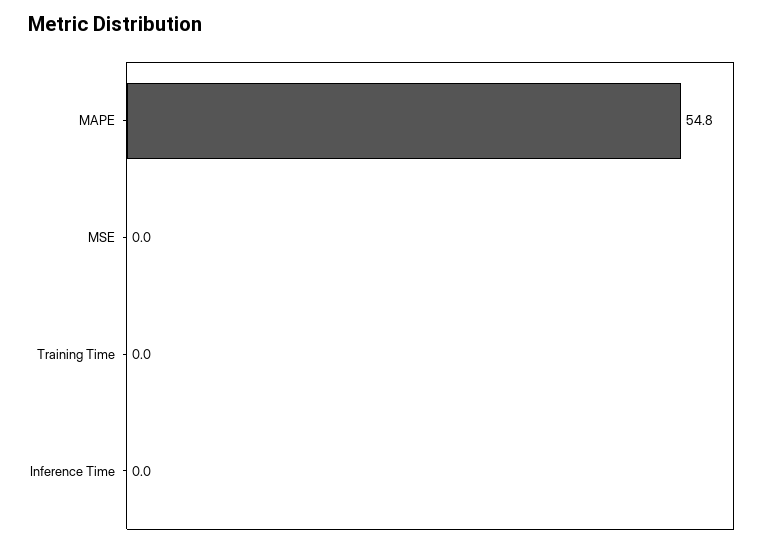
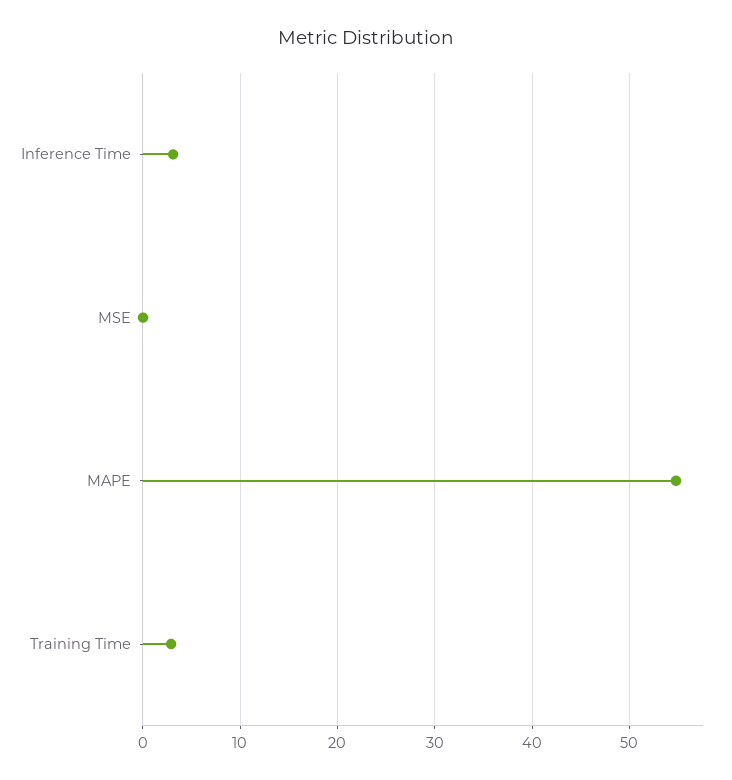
Training Time: 0 -> 3
Inference Time: 0 -> 3

